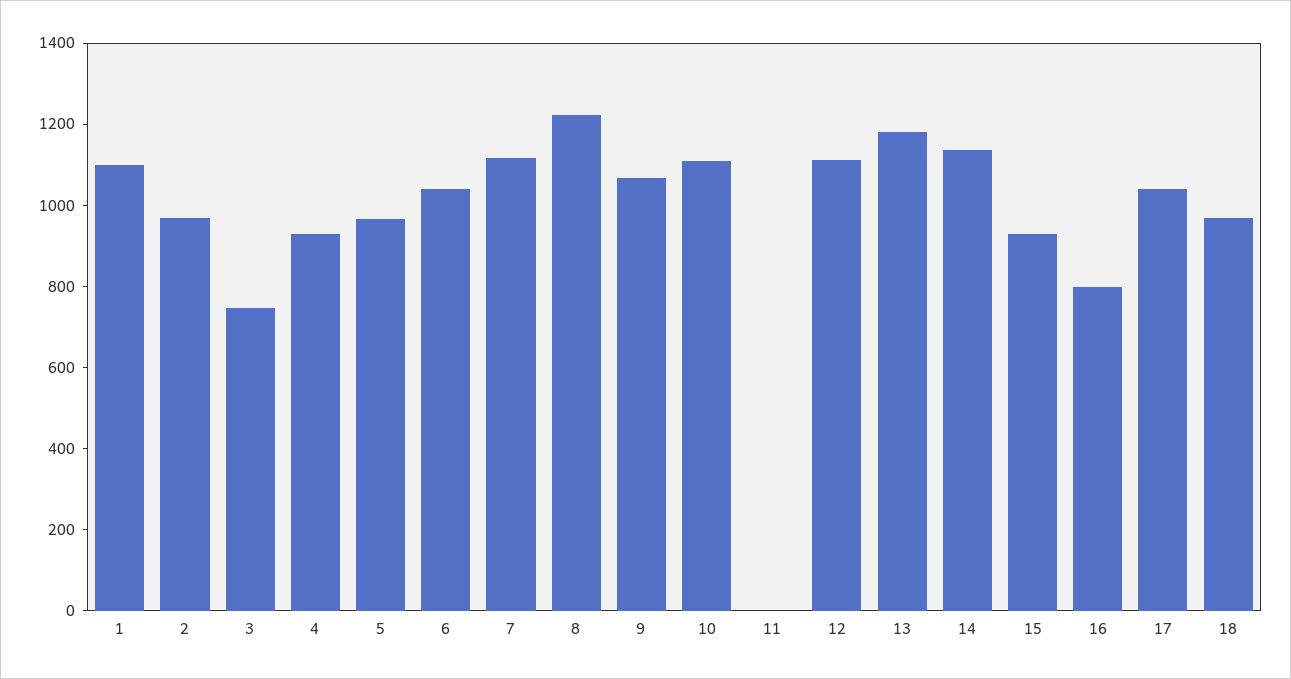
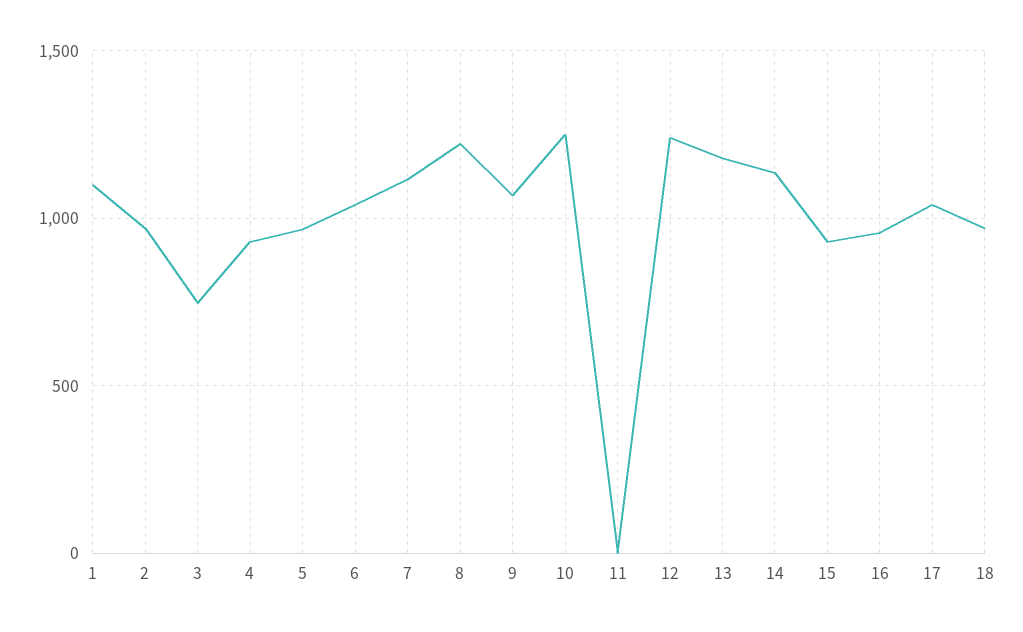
10: 1100 -> 1250
12: 1100 -> 1250
16: 800 -> 950

